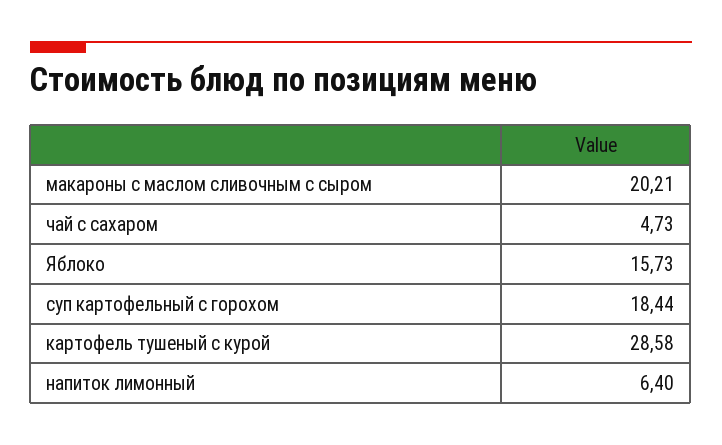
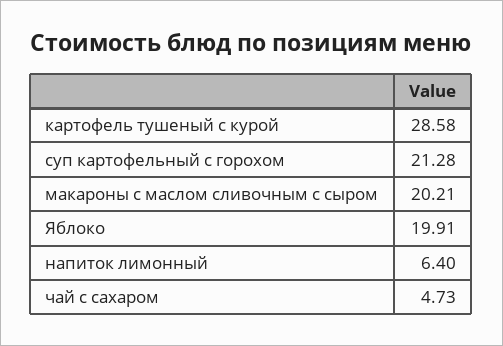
Яблоко: 15.73 -> 19.91
суп картофельный с горохом: 18.44 -> 21.28

